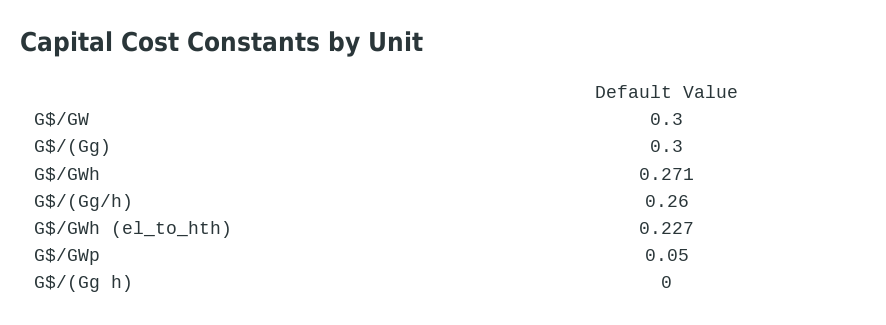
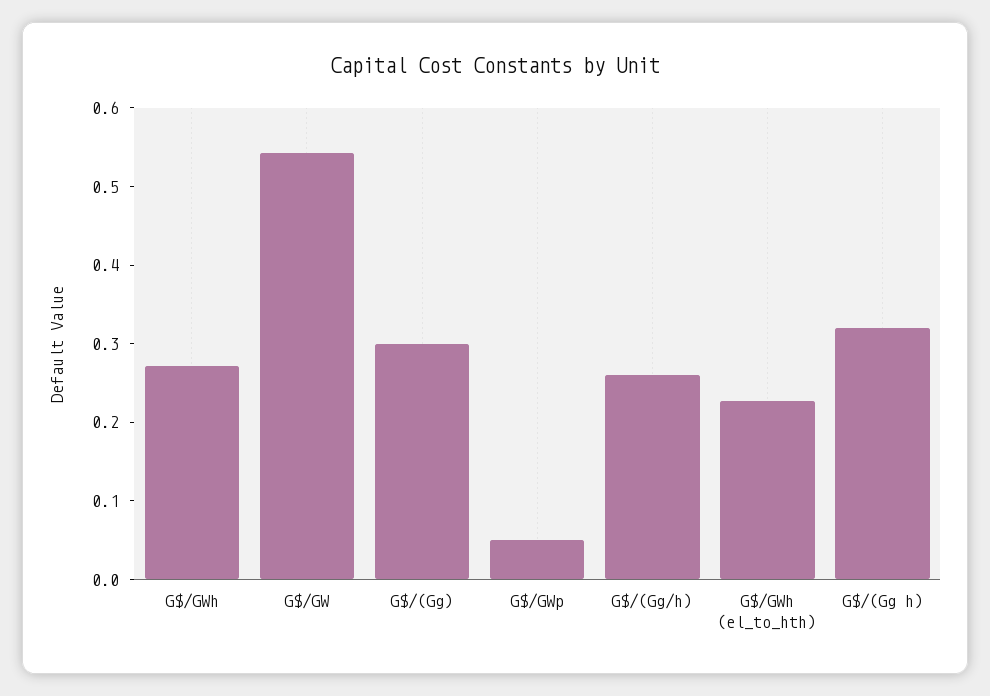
G$/GW: 0.3 -> 0.54
G$/(Gg h): 0 -> 0.32

